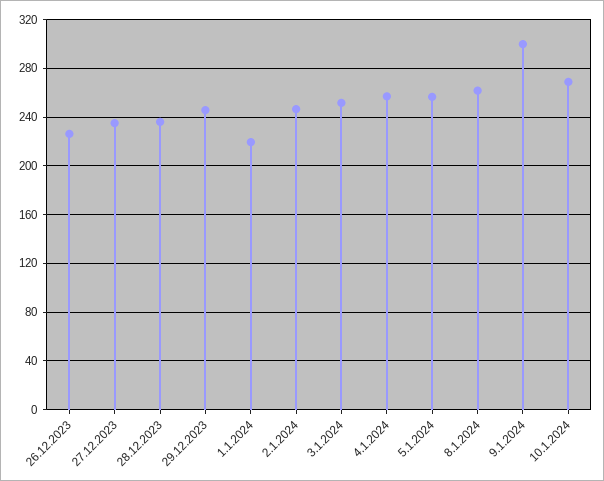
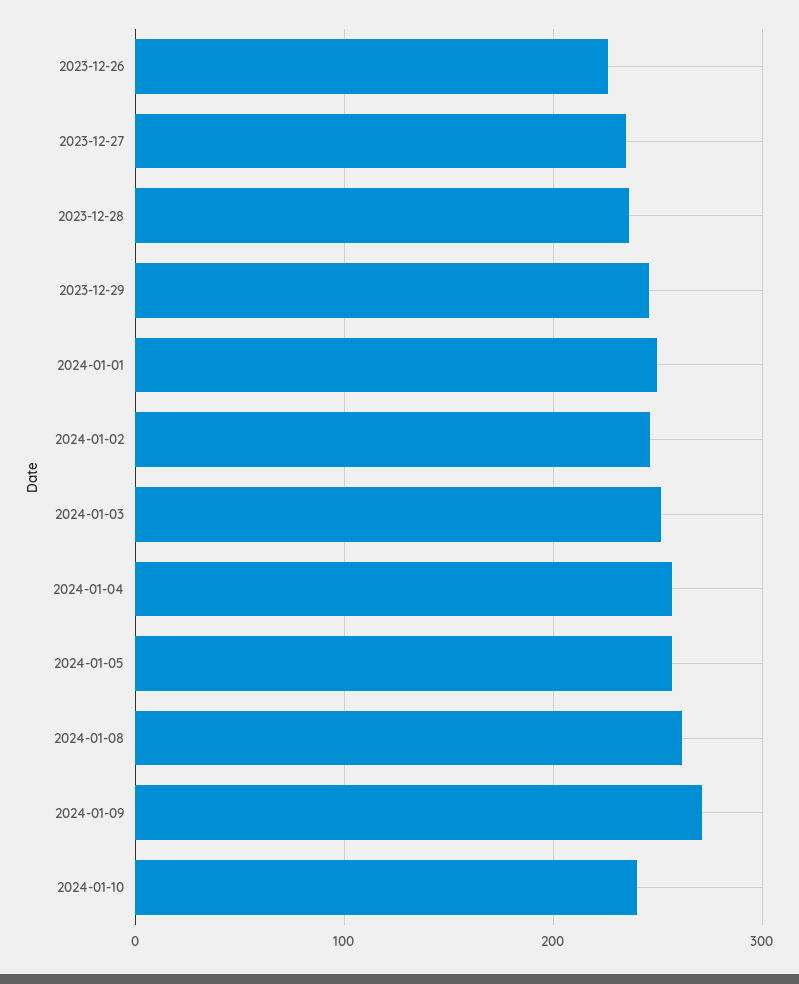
1.1.2024: 220 -> 250
9.1.2024: 300 -> 270
10.1.2024: 270 -> 240

